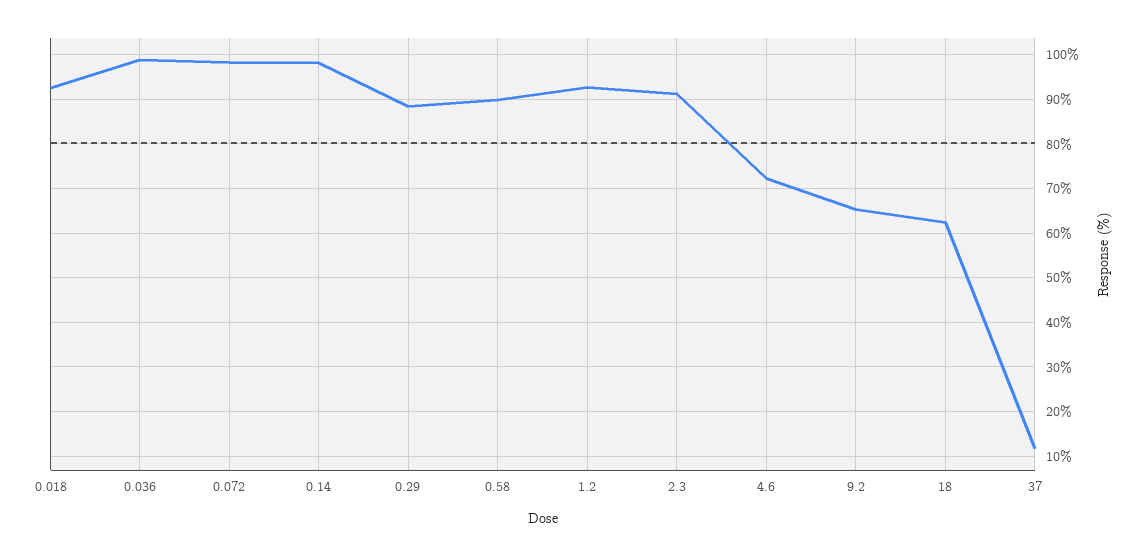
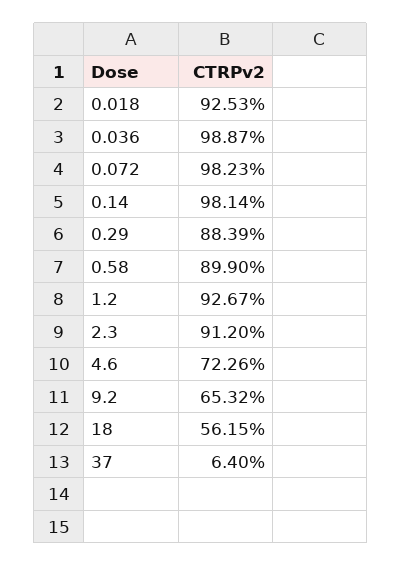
18: 62 -> 56.15
37: 12 -> 6.4

